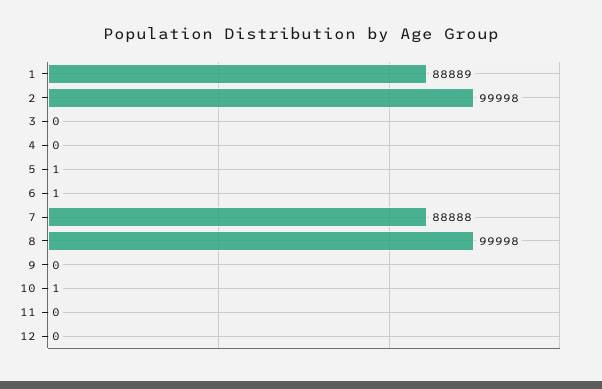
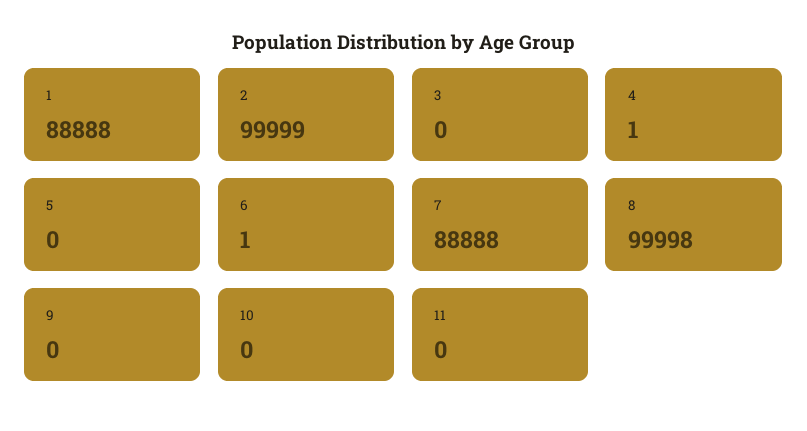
1: 88889 -> 88888
2: 99998 -> 99999
4: 0 -> 1
5: 1 -> 0
10: 1 -> 0
12: 0 -> none

